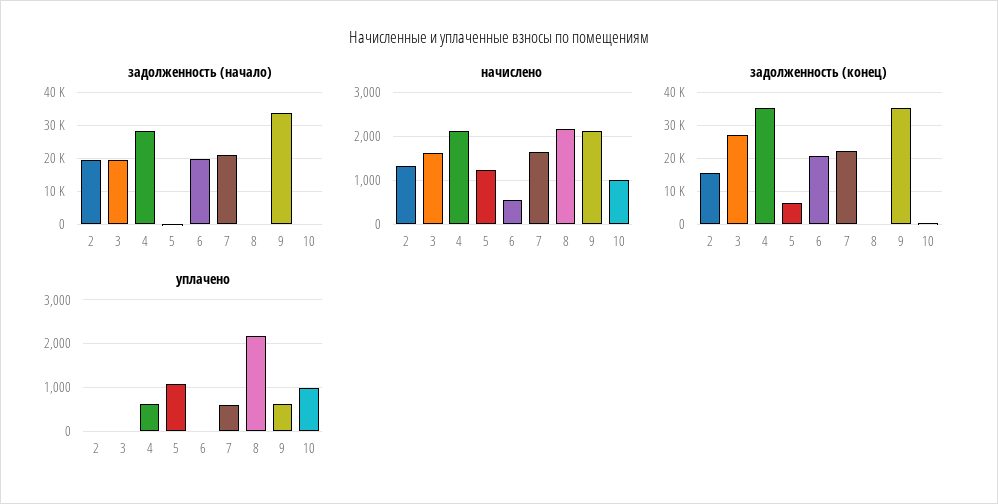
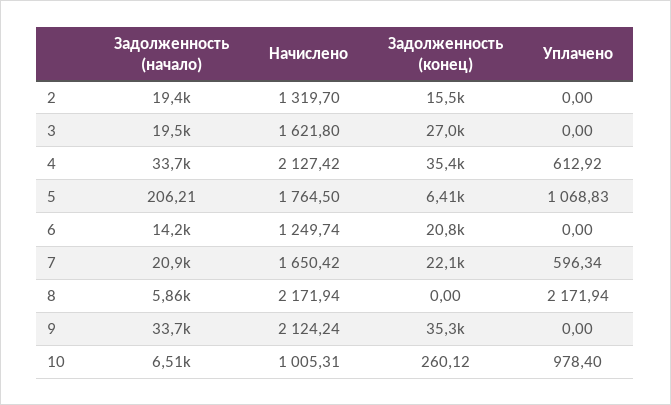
задолженность (начало), 4: 28000 -> 33700
задолженность (начало), 6: 20000 -> 14200
задолженность (начало), 8: 0 -> 5860
задолженность (начало), 10: 0 -> 6510
начислено, 5: 1200 -> 1764.5
начислено, 6: 600 -> 1249.74
уплачено, 9: 600 -> 0

